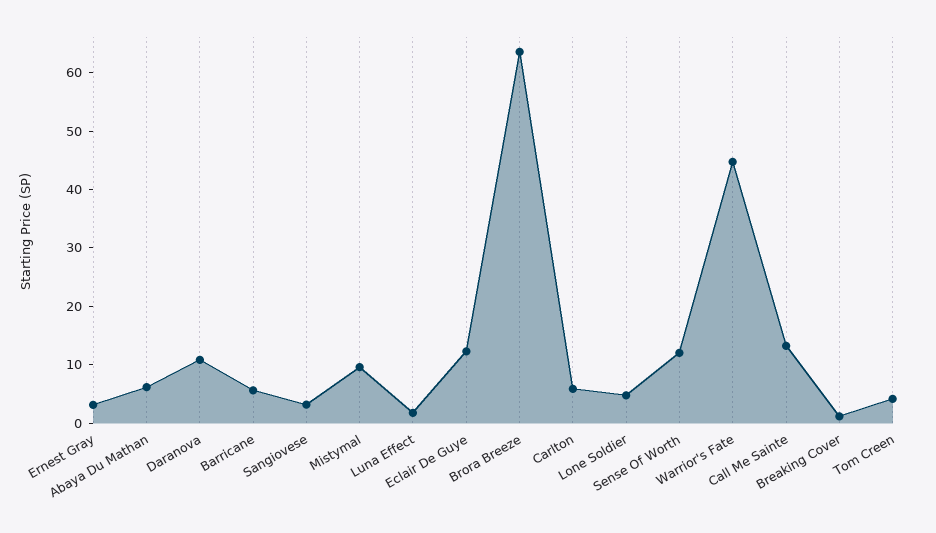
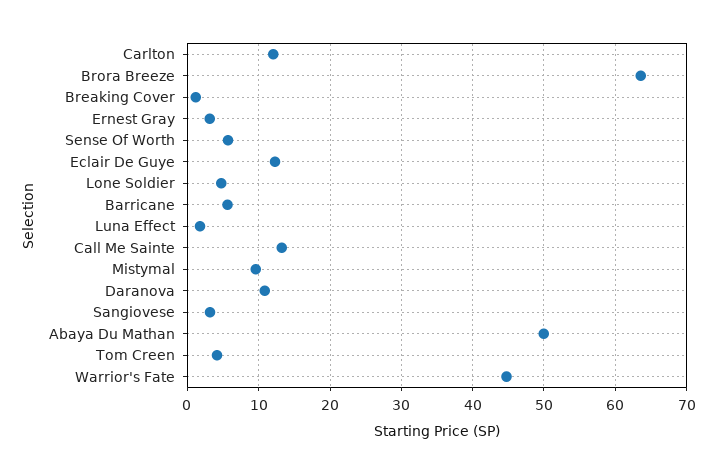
Abaya Du Mathan: 6 -> 50
Carlton: 6 -> 12
Sense Of Worth: 12 -> 6

